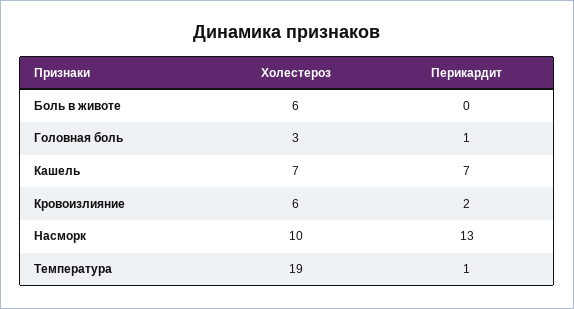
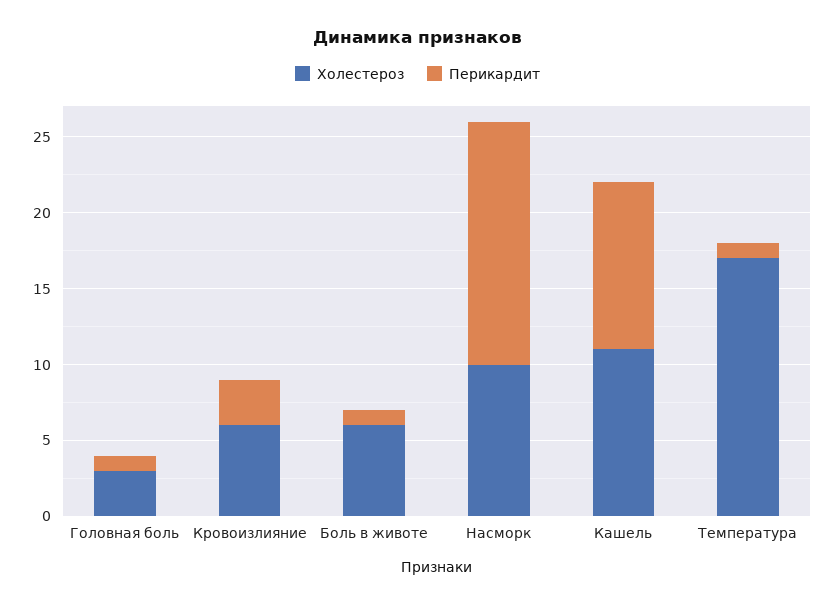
Перикардит, Боль в животе: 0 -> 1
Холестероз, Кашель: 7 -> 11
Перикардит, Кашель: 7 -> 11
Перикардит, Кровоизлияние: 2 -> 3
Перикардит, Насморк: 13 -> 16
Холестероз, Температура: 19 -> 17

